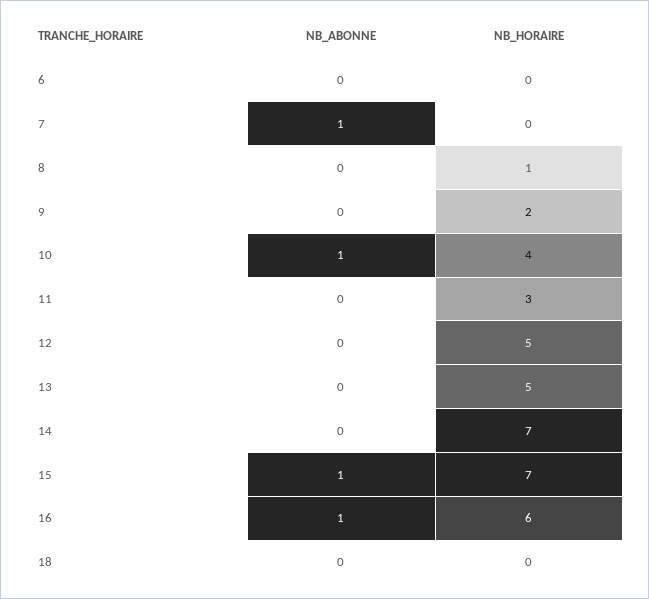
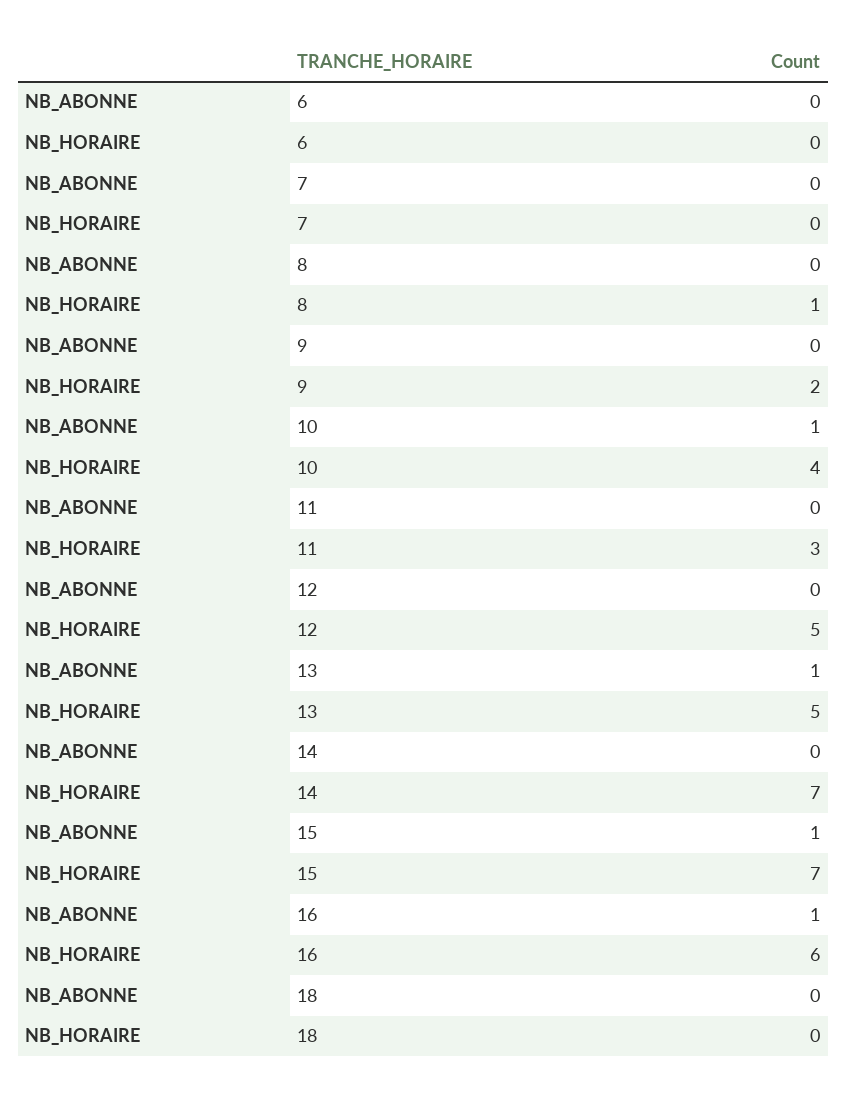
NB_ABONNE, 7: 1 -> 0
NB_ABONNE, 13: 0 -> 1

